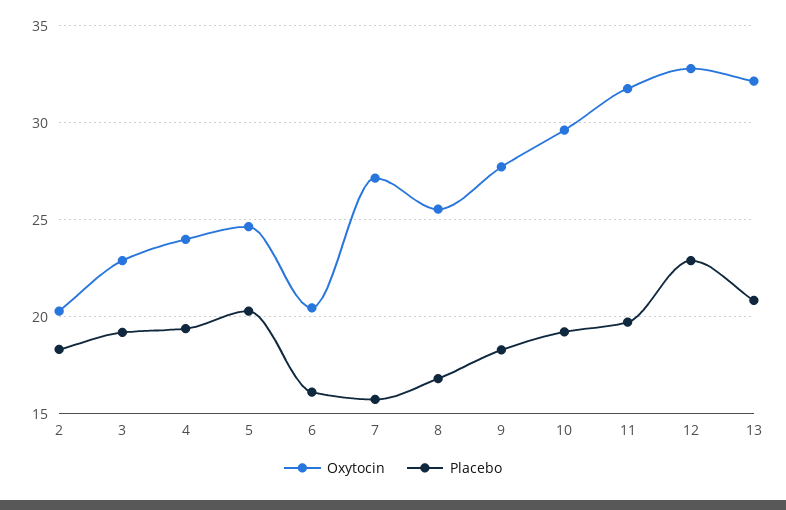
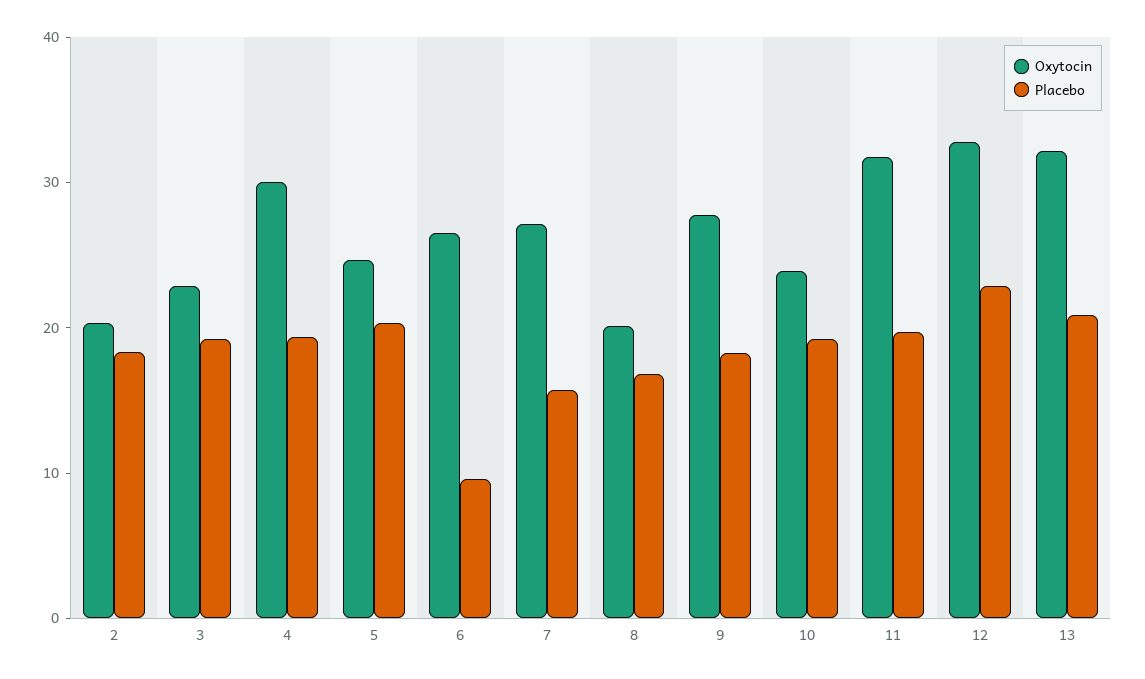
Oxytocin, 4: 24 -> 30
Oxytocin, 6: 20.5 -> 26
Placebo, 6: 16 -> 10
Oxytocin, 8: 25.5 -> 20
Oxytocin, 10: 29.5 -> 24

